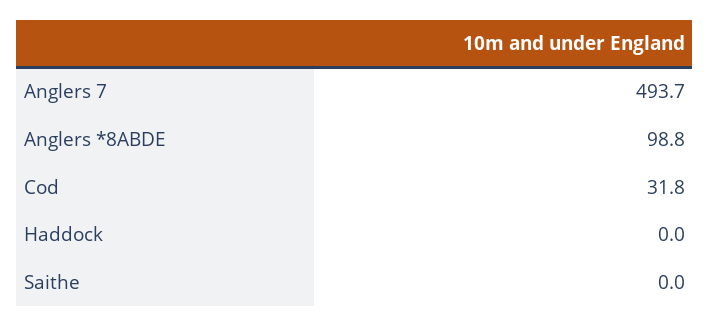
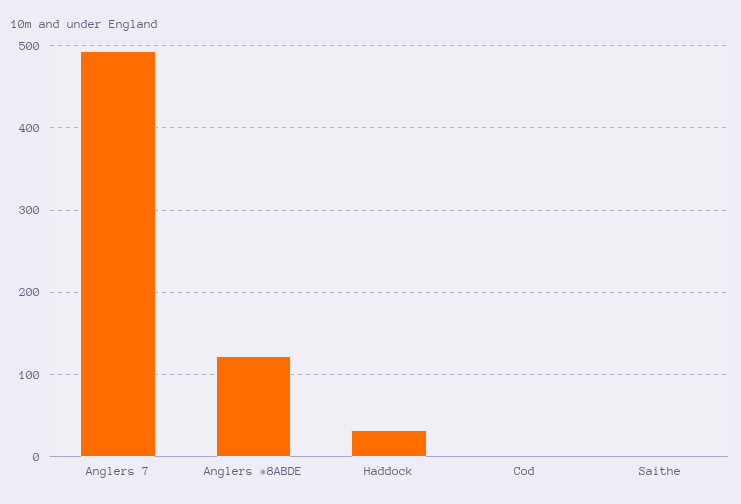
Anglers *8ABDE: 98.8 -> 120
Cod: 31.8 -> 0
Haddock: 0 -> 30

